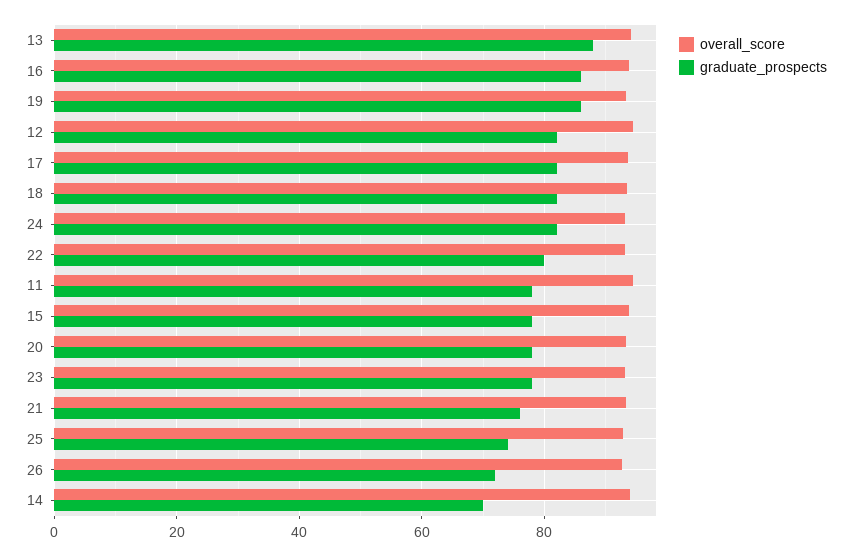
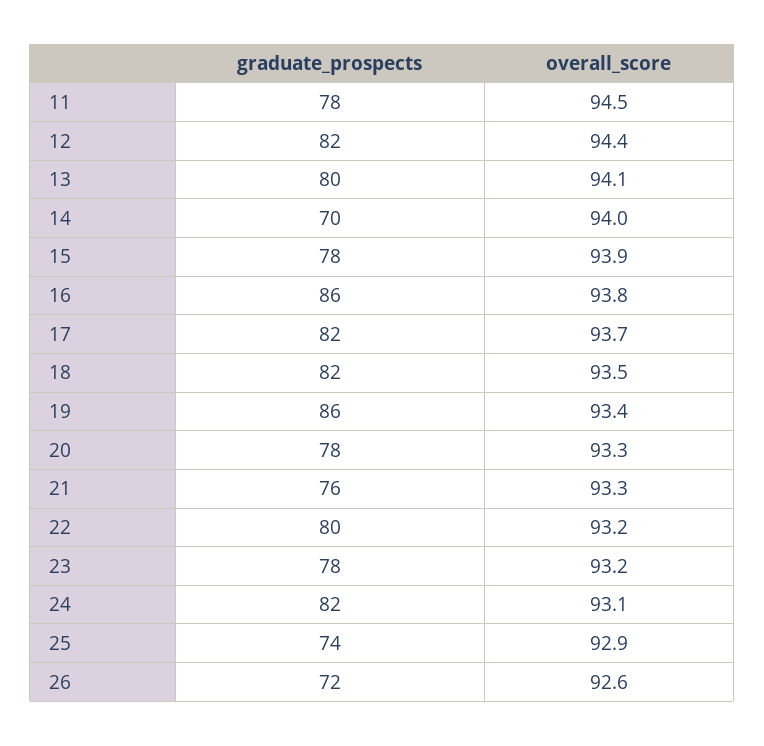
graduate_prospects, 13: 88 -> 80

